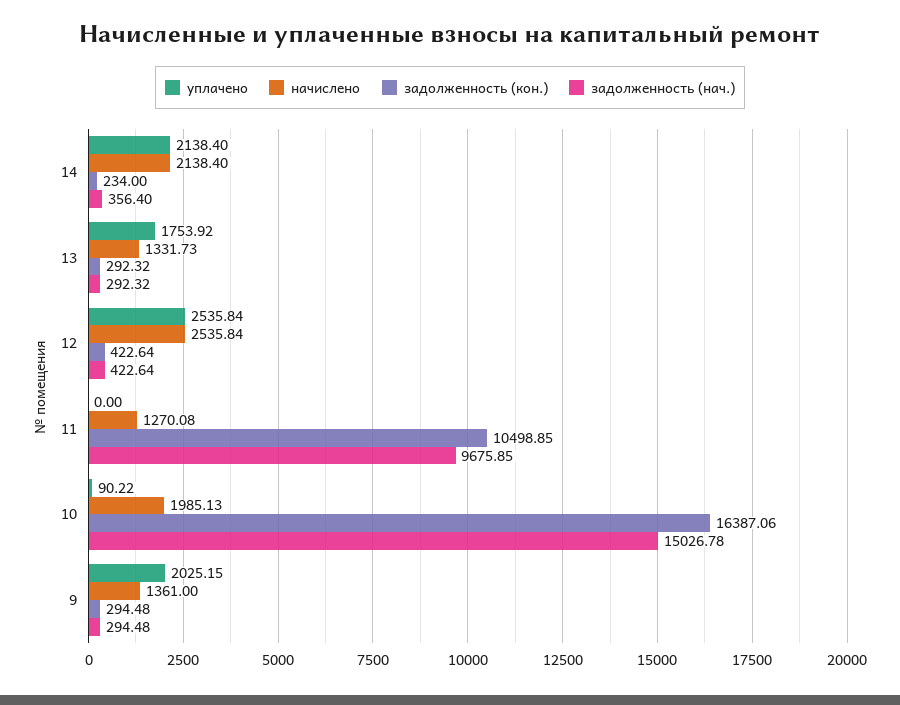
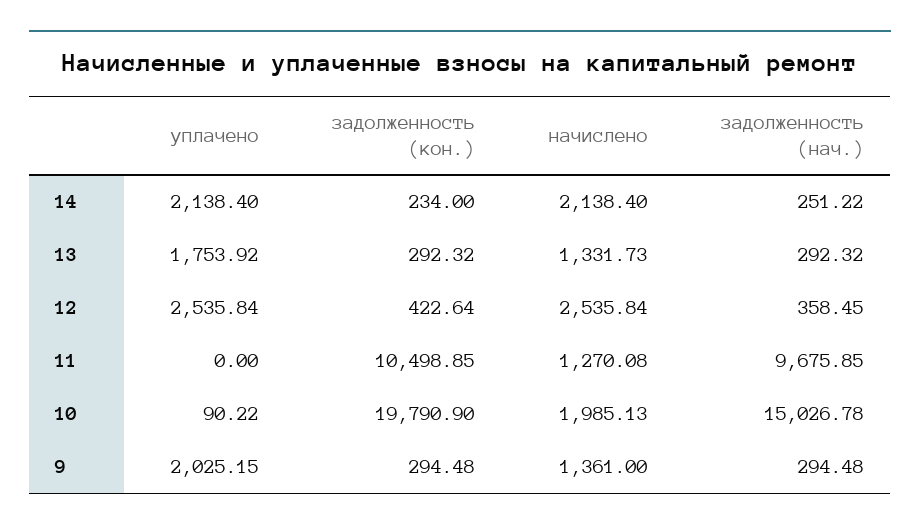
задолженность (нач.), 14: 356.4 -> 251.22
задолженность (нач.), 12: 422.64 -> 358.45
задолженность (кон.), 10: 16387.06 -> 19790.9

